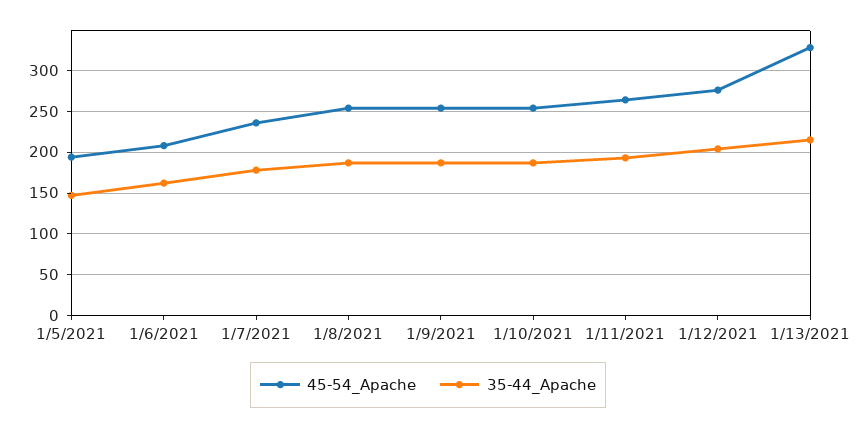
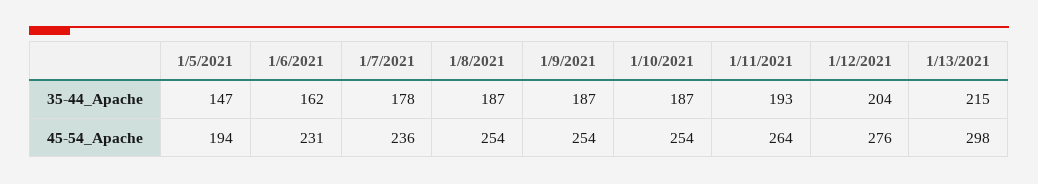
45-54_Apache, 1/6/2021: 210 -> 231
45-54_Apache, 1/13/2021: 330 -> 298

